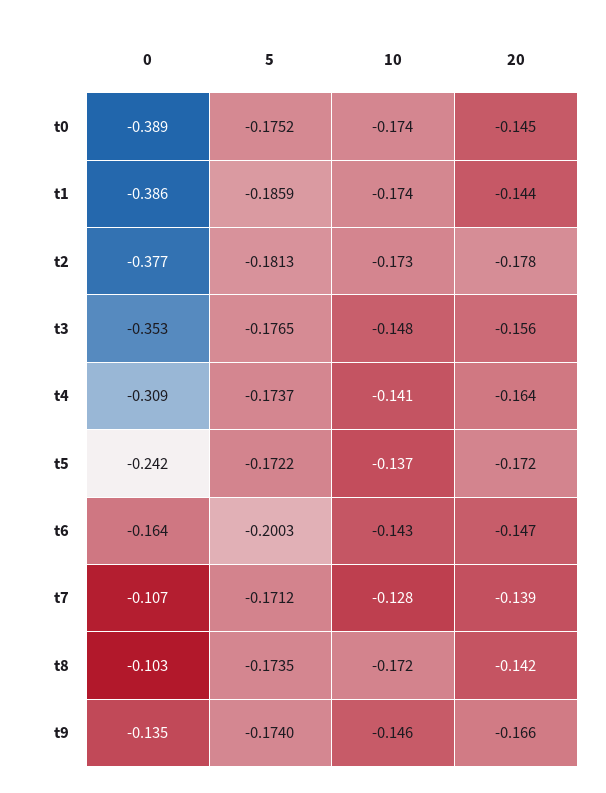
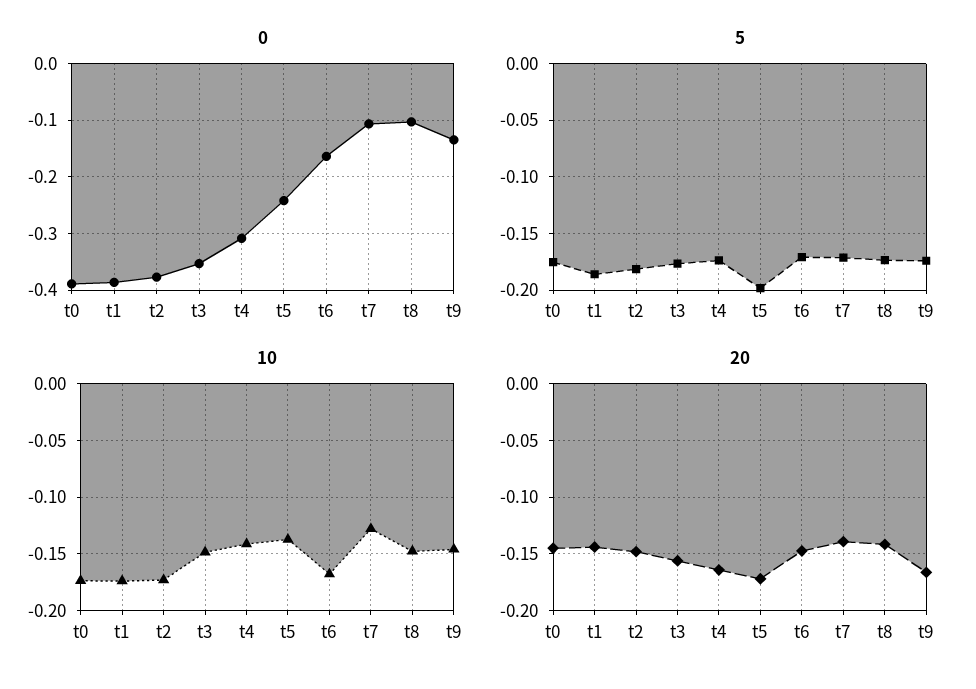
20, t2: -0.178 -> -0.15
5, t5: -0.1722 -> -0.2
5, t6: -0.2003 -> -0.17
10, t6: -0.143 -> -0.17
10, t8: -0.172 -> -0.15

